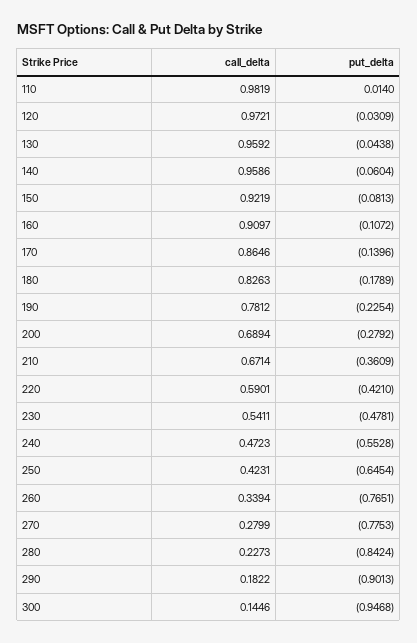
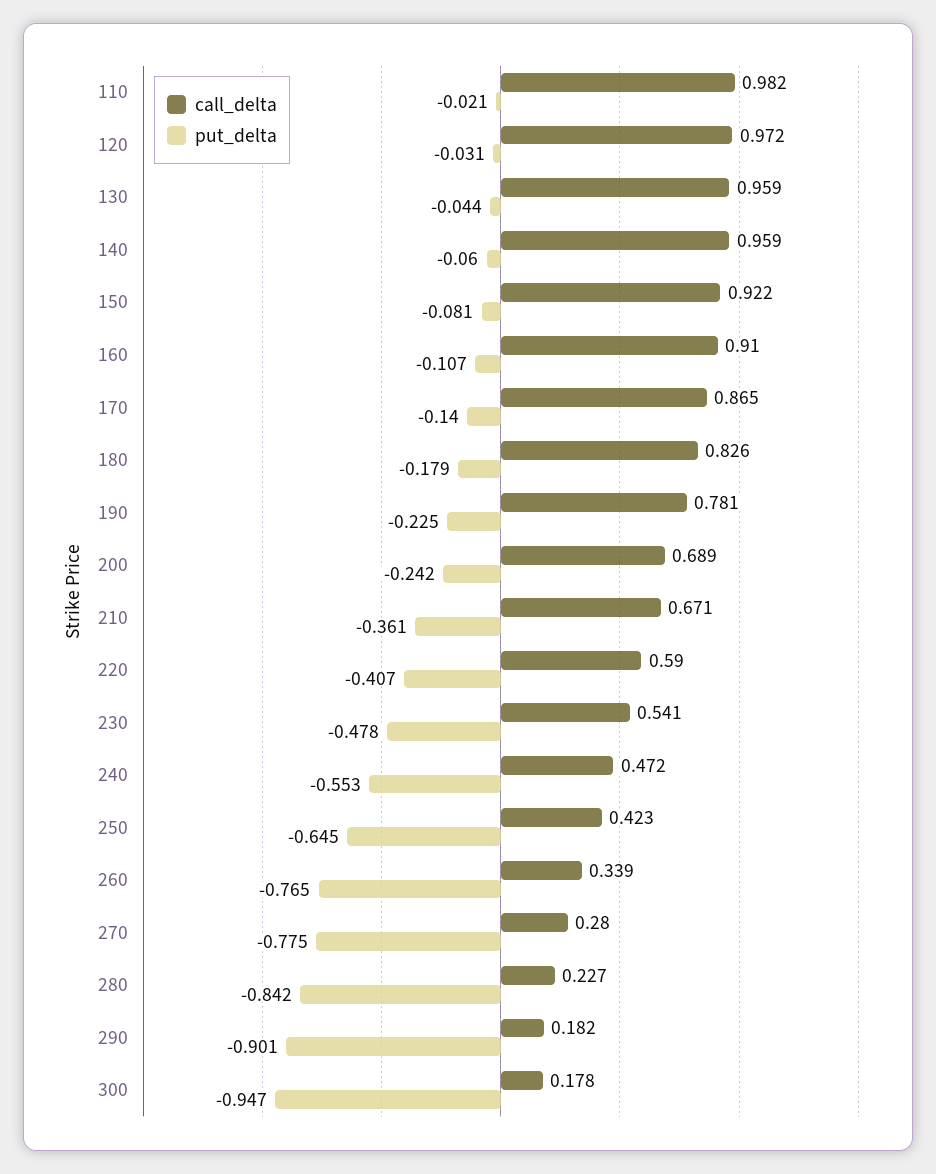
put_delta, 110: 0.014 -> -0.021
put_delta, 200: -0.2792 -> -0.242
put_delta, 220: -0.421 -> -0.407
call_delta, 300: 0.1446 -> 0.178

